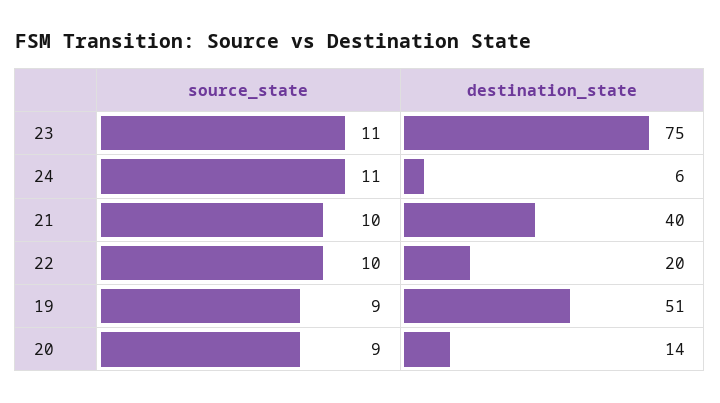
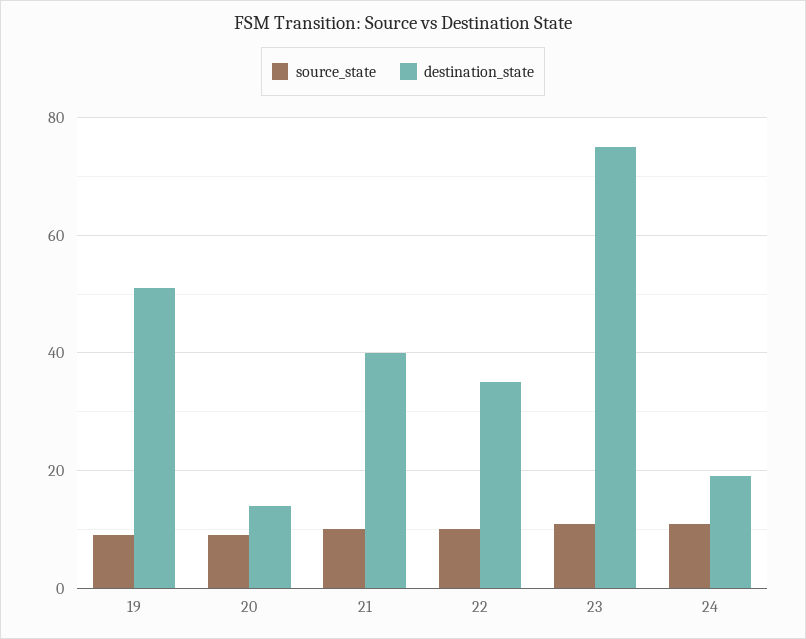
destination_state, 24: 6 -> 20
destination_state, 22: 20 -> 35

